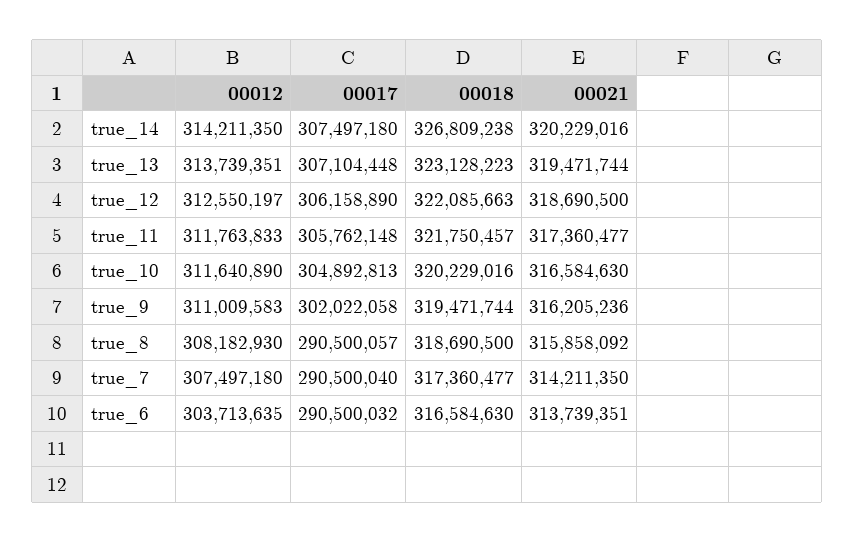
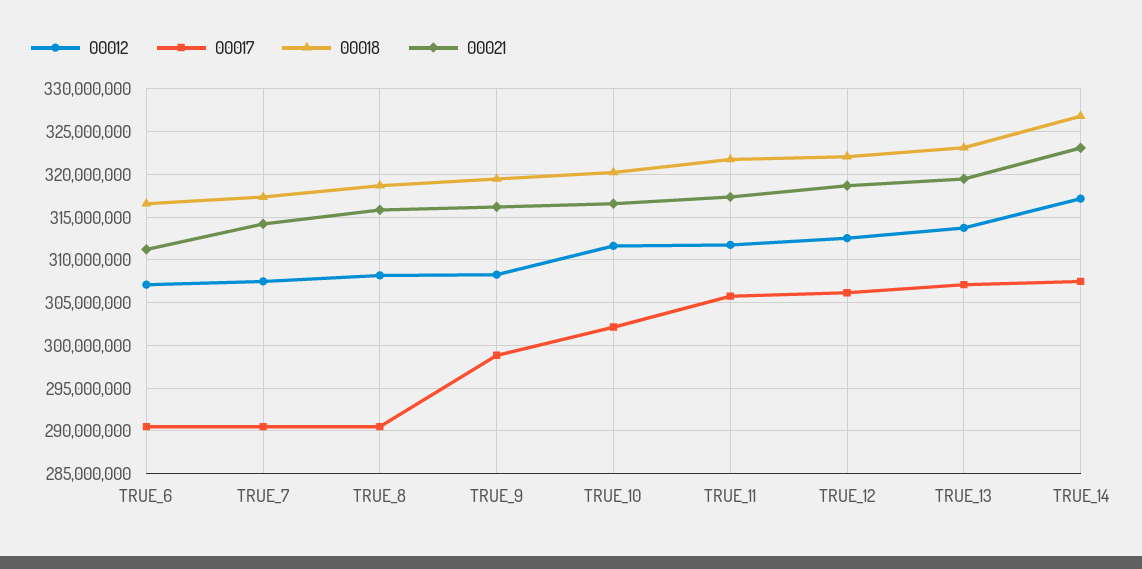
00012, true_14: 314211350 -> 317000000
00021, true_14: 320229016 -> 323000000
00017, true_10: 304892813 -> 302000000
00012, true_9: 311009583 -> 308000000
00017, true_9: 302022058 -> 299000000
00012, true_6: 303713635 -> 307000000
00021, true_6: 313739351 -> 311000000

